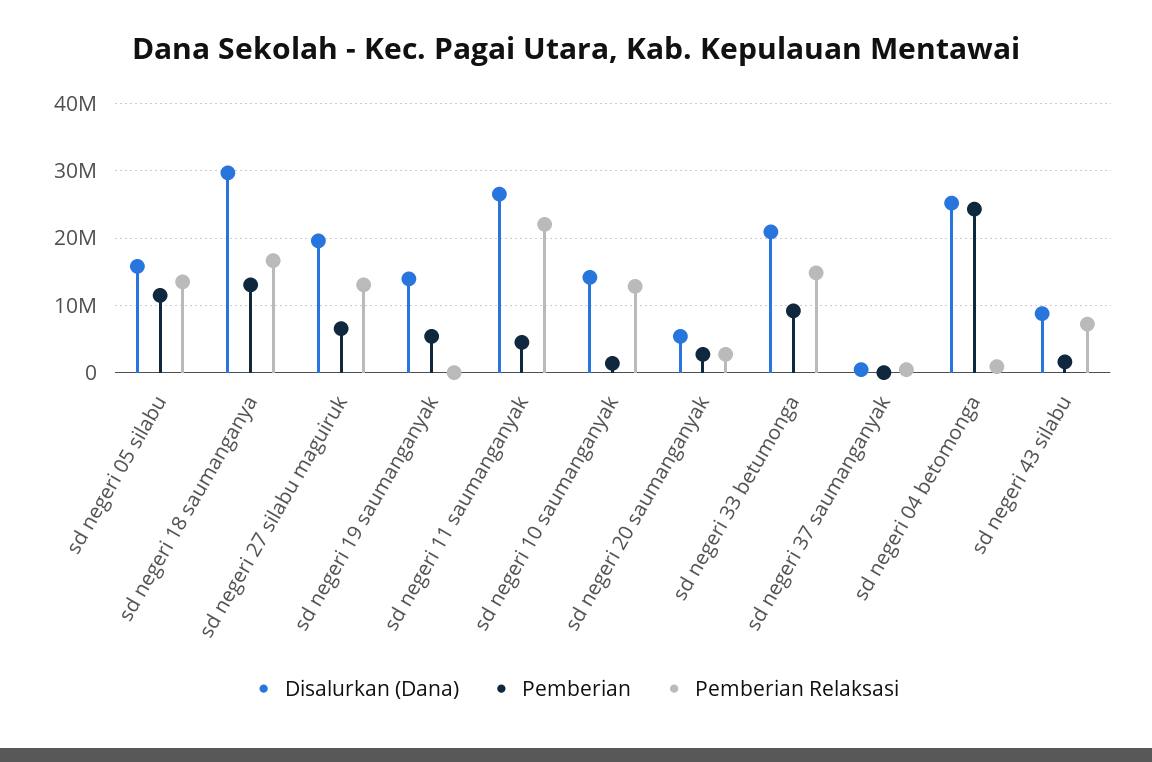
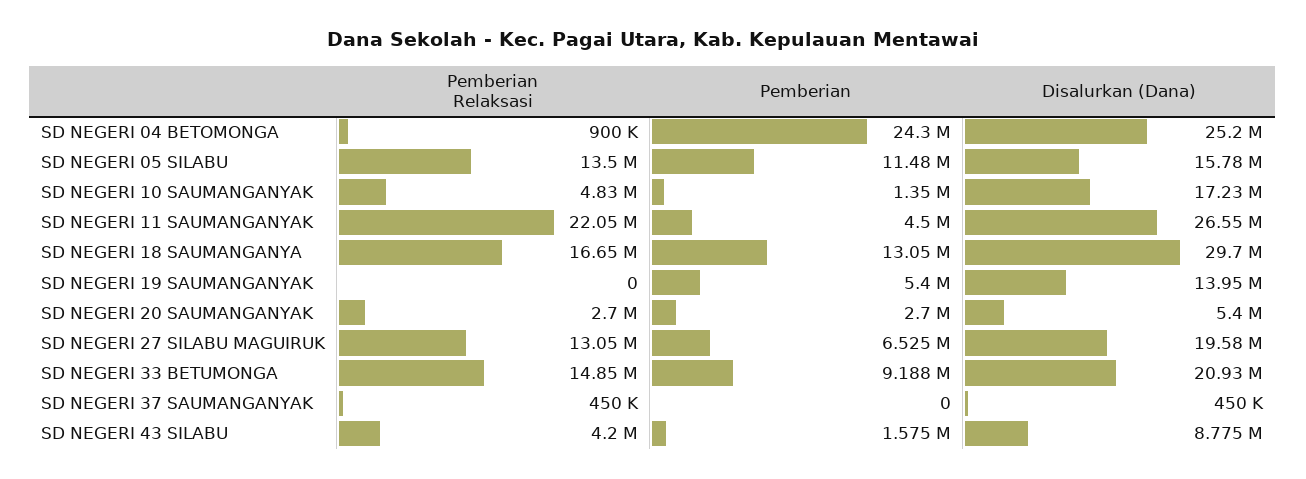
Disalurkan (Dana), sd negeri 10 saumanganyak: 14000000 -> 17230000
Pemberian Relaksasi, sd negeri 10 saumanganyak: 13000000 -> 4830000
Pemberian Relaksasi, sd negeri 43 silabu: 7000000 -> 4200000

